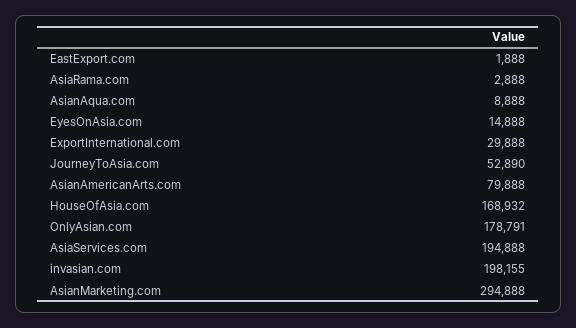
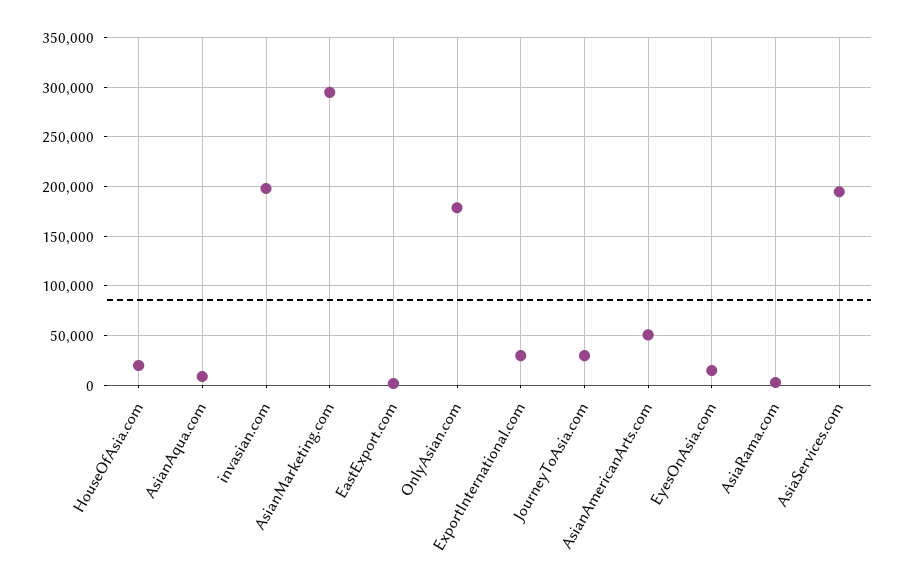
JourneyToAsia.com: 52890 -> 30000
AsianAmericanArts.com: 79888 -> 50000
HouseOfAsia.com: 168932 -> 20000

